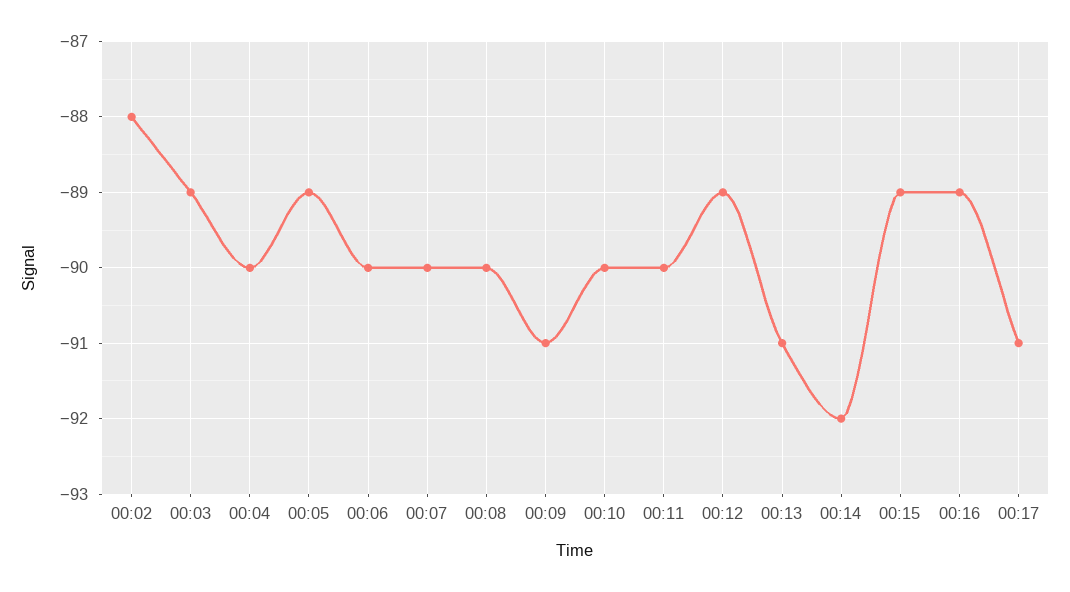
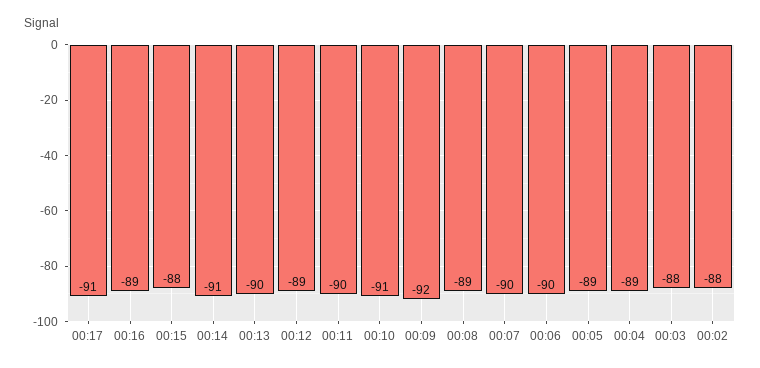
00:03: -89 -> -88
00:04: -90 -> -89
00:08: -90 -> -89
00:09: -91 -> -92
00:10: -90 -> -91
00:13: -91 -> -90
00:14: -92 -> -91
00:15: -89 -> -88

